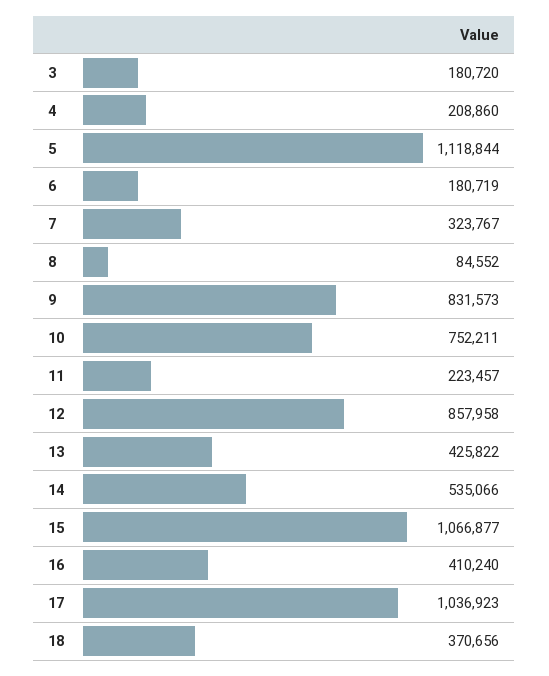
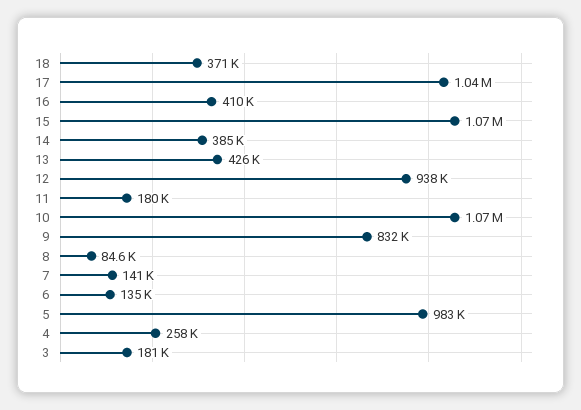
4: 208860 -> 258000
5: 1118844 -> 983000
6: 180719 -> 135000
7: 323767 -> 141000
10: 752211 -> 1070000
11: 223457 -> 180000
12: 857958 -> 938000
14: 535066 -> 385000

